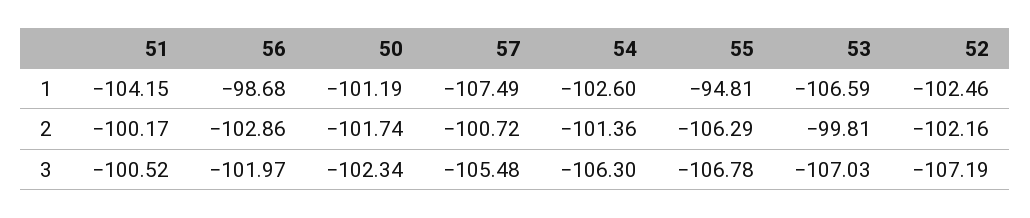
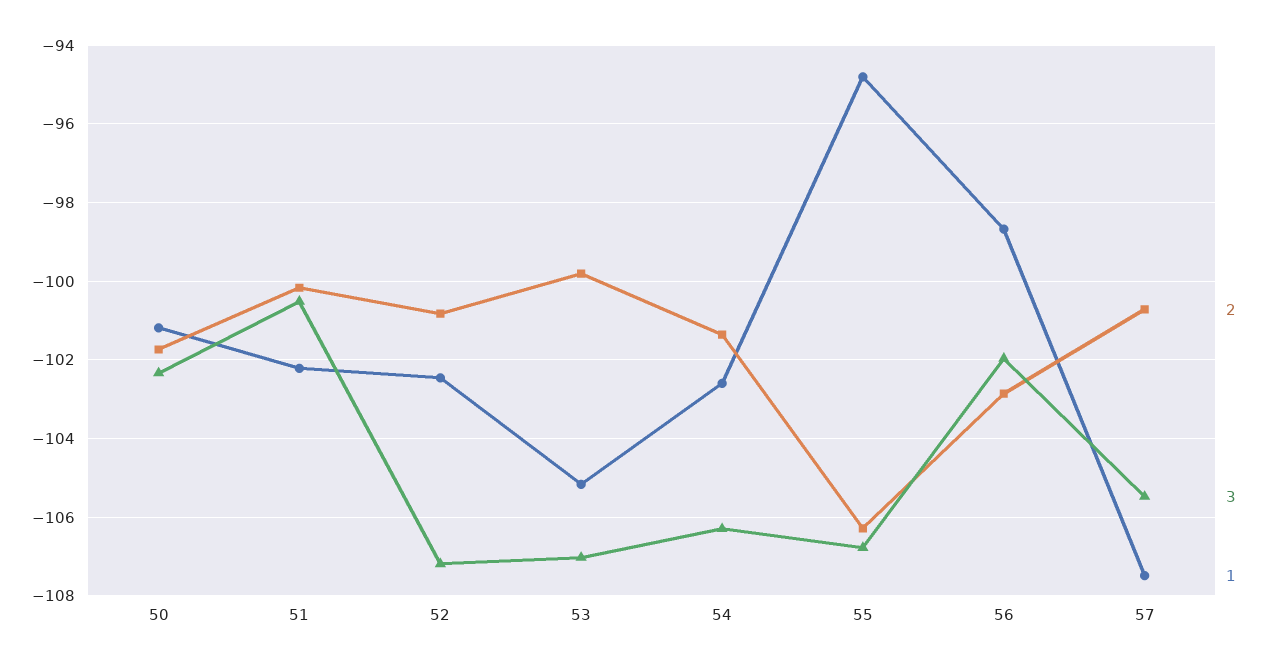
1, 51: -104.15 -> -102.2
1, 53: -106.59 -> -105.2
2, 52: -102.16 -> -100.8

